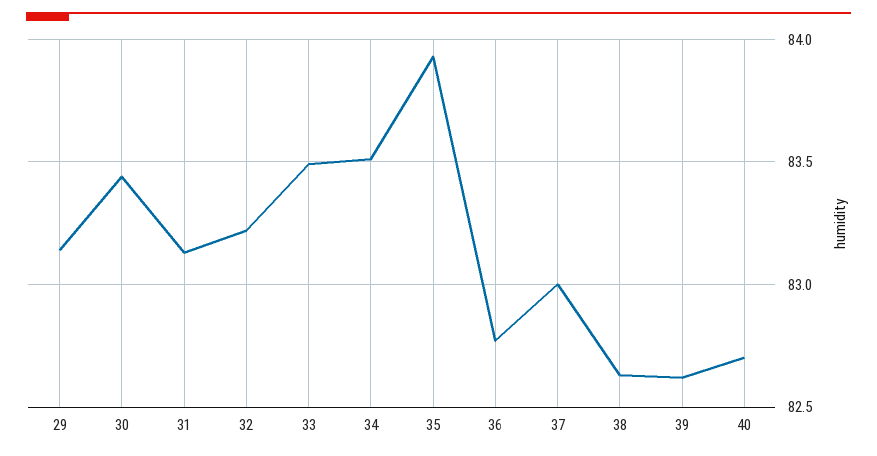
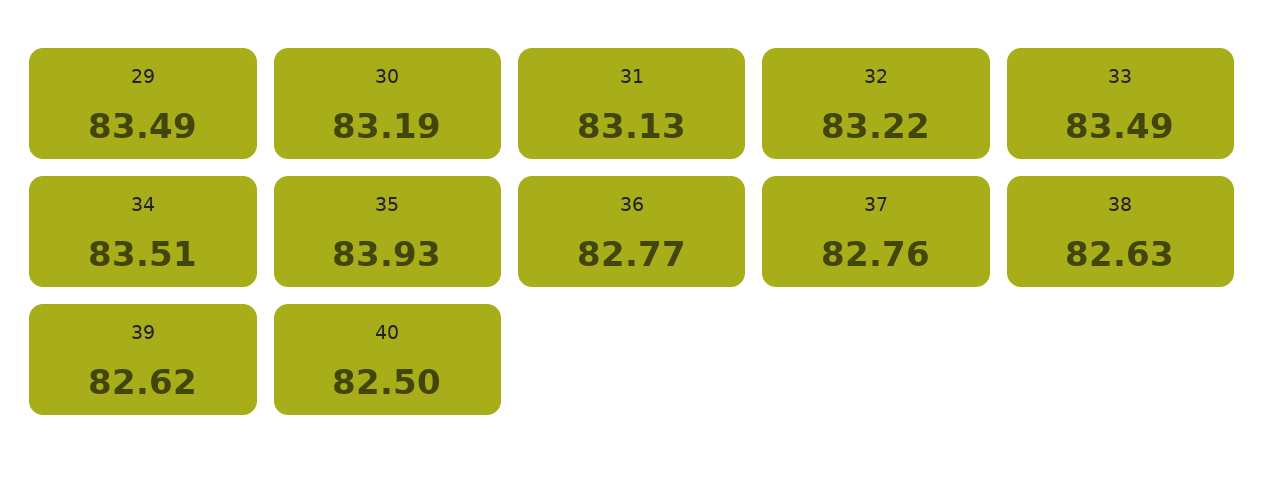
29: 83.15 -> 83.49
30: 83.45 -> 83.19
37: 83 -> 82.76
40: 82.7 -> 82.5

